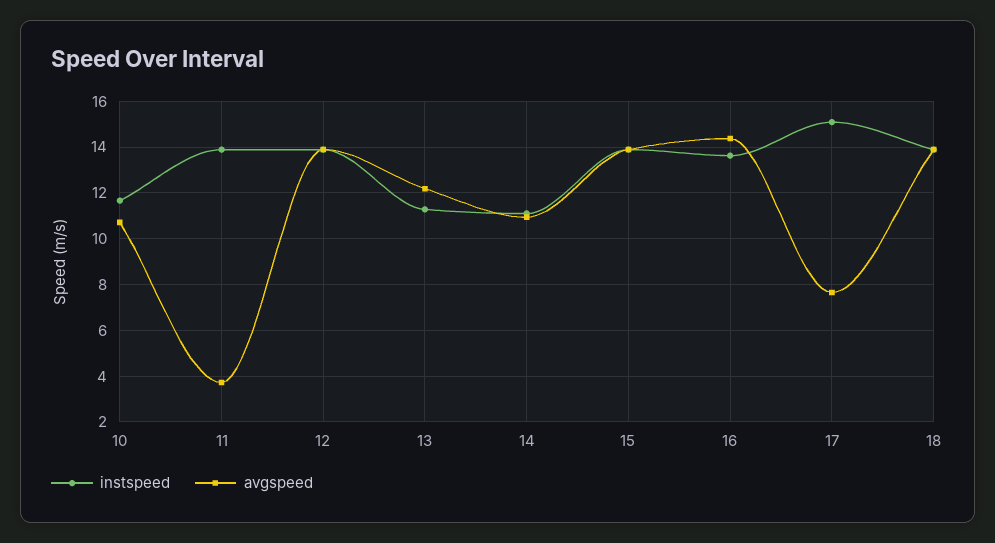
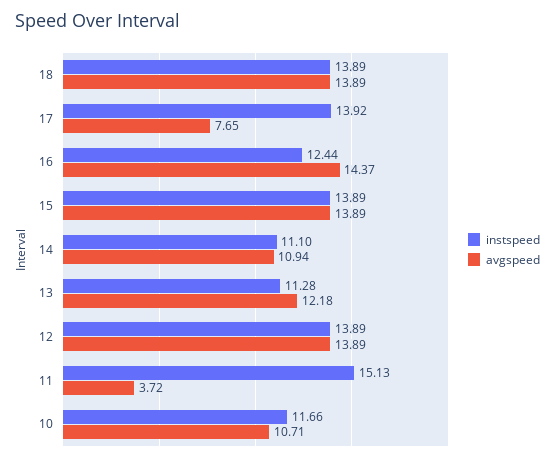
instspeed, 11: 14 -> 15.13
instspeed, 16: 13.5 -> 12.44
instspeed, 17: 15 -> 13.92

